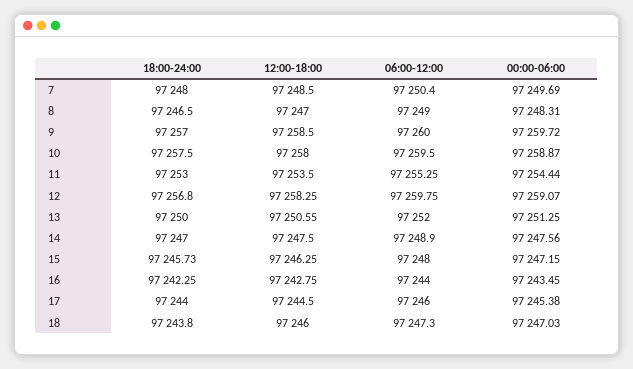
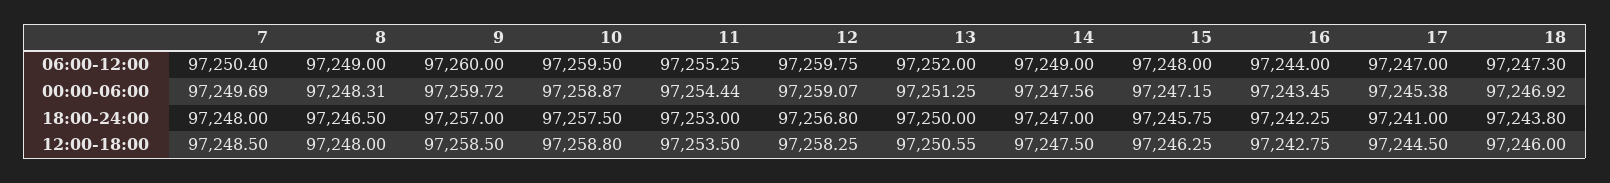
12:00-18:00, 8: 97247 -> 97248
12:00-18:00, 10: 97258 -> 97258.8
06:00-12:00, 14: 97248.9 -> 97249
18:00-24:00, 15: 97245.73 -> 97245.75
18:00-24:00, 17: 97244 -> 97241
06:00-12:00, 17: 97246 -> 97247
00:00-06:00, 18: 97247.03 -> 97246.92

